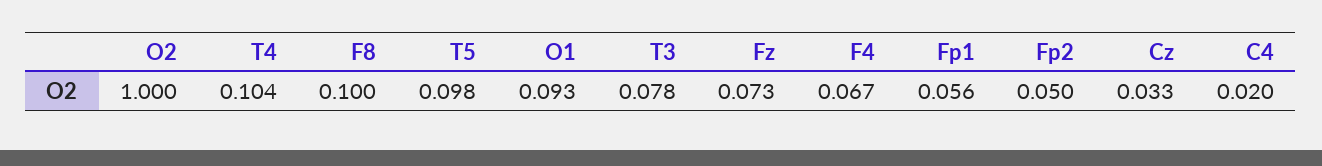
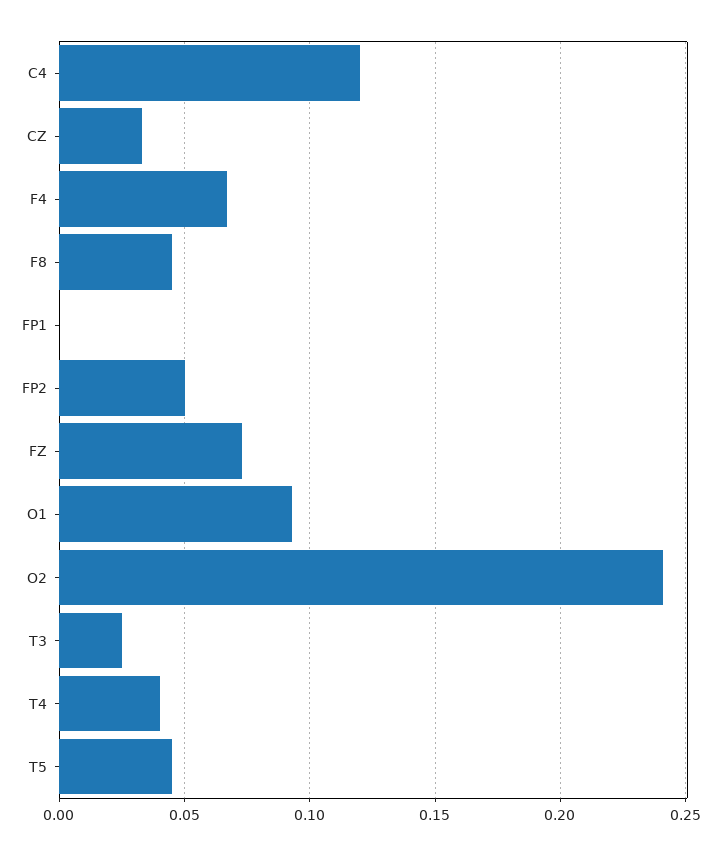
O2: 1 -> 0.24
T4: 0.104 -> 0.04
F8: 0.1 -> 0.045
T5: 0.098 -> 0.045
T3: 0.078 -> 0.025
Fp1: 0.056 -> 0
C4: 0.02 -> 0.12

